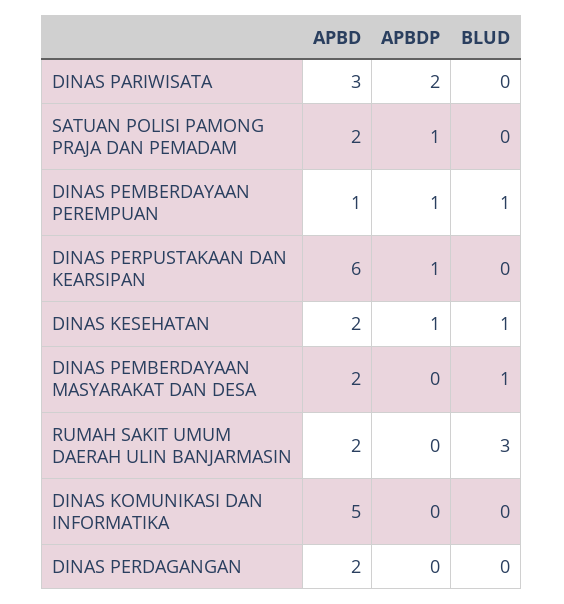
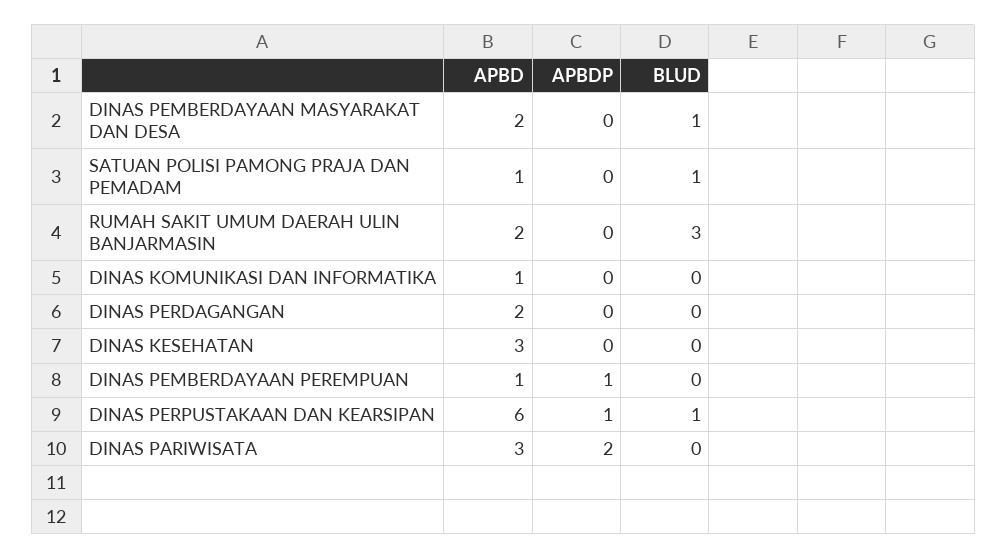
APBD, SATUAN POLISI PAMONG PRAJA DAN PEMADAM: 2 -> 1
APBDP, SATUAN POLISI PAMONG PRAJA DAN PEMADAM: 1 -> 0
BLUD, SATUAN POLISI PAMONG PRAJA DAN PEMADAM: 0 -> 1
BLUD, DINAS PEMBERDAYAAN PEREMPUAN: 1 -> 0
BLUD, DINAS PERPUSTAKAAN DAN KEARSIPAN: 0 -> 1
APBD, DINAS KESEHATAN: 2 -> 3
APBDP, DINAS KESEHATAN: 1 -> 0
BLUD, DINAS KESEHATAN: 1 -> 0
APBD, DINAS KOMUNIKASI DAN INFORMATIKA: 5 -> 1

